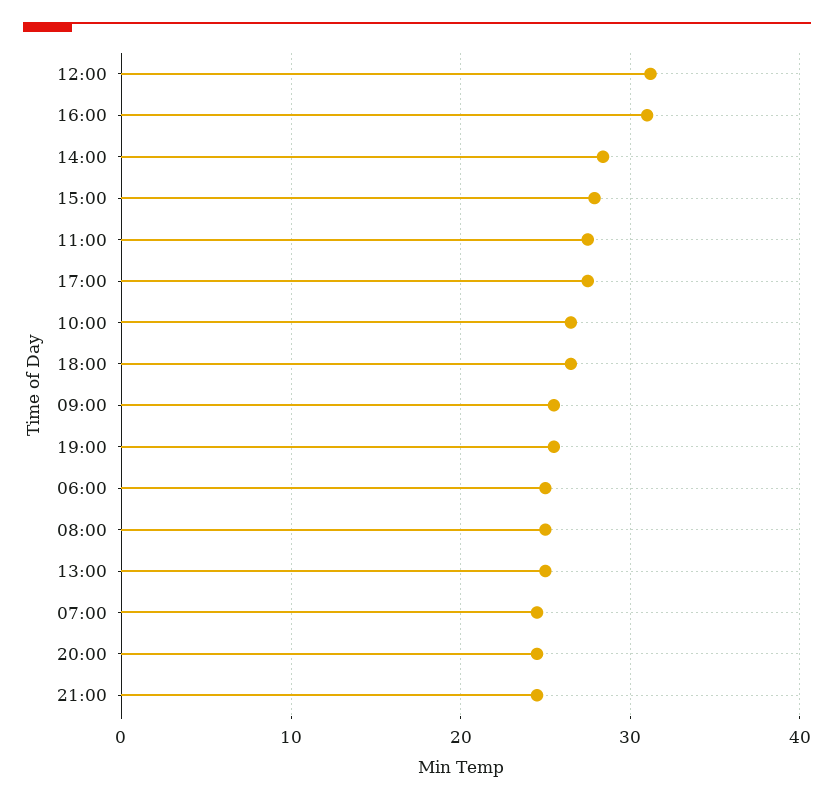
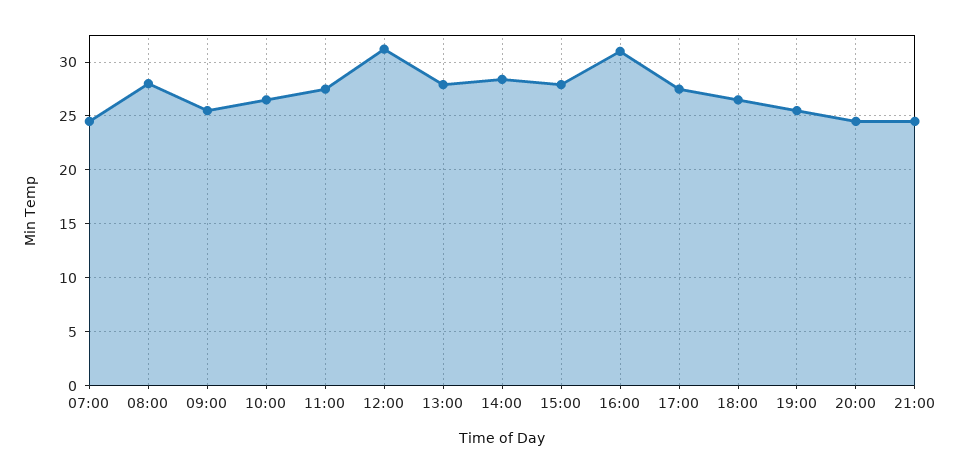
06:00: 25 -> none
08:00: 25 -> 28
13:00: 25 -> 28

